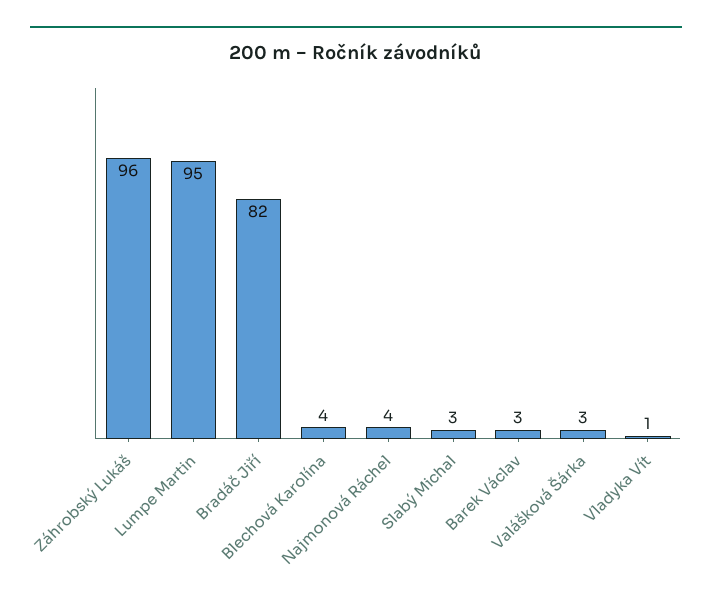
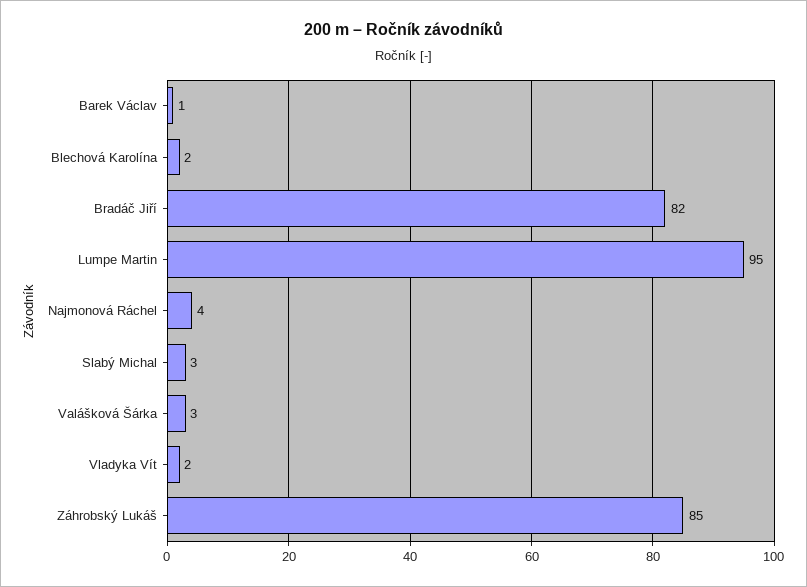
Záhrobský Lukáš: 96 -> 85
Blechová Karolína: 4 -> 2
Barek Václav: 3 -> 1
Vladyka Vít: 1 -> 2

